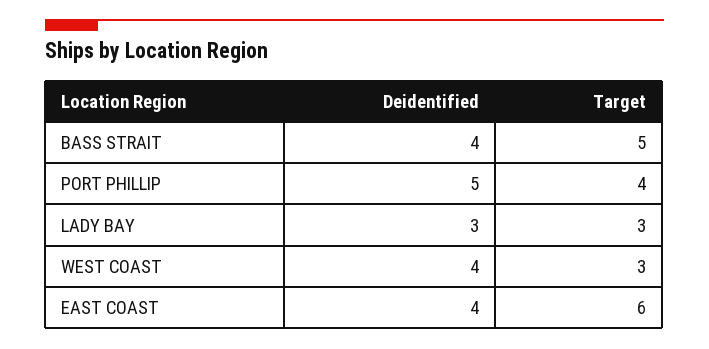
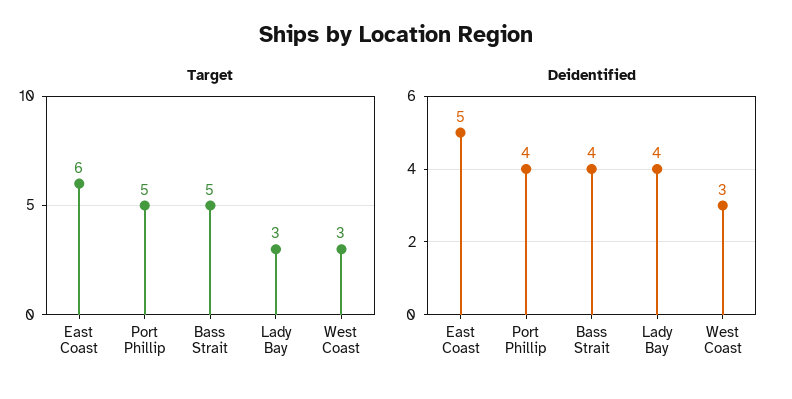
Deidentified, PORT PHILLIP: 5 -> 4
Target, PORT PHILLIP: 4 -> 5
Deidentified, LADY BAY: 3 -> 4
Deidentified, WEST COAST: 4 -> 3
Deidentified, EAST COAST: 4 -> 5

